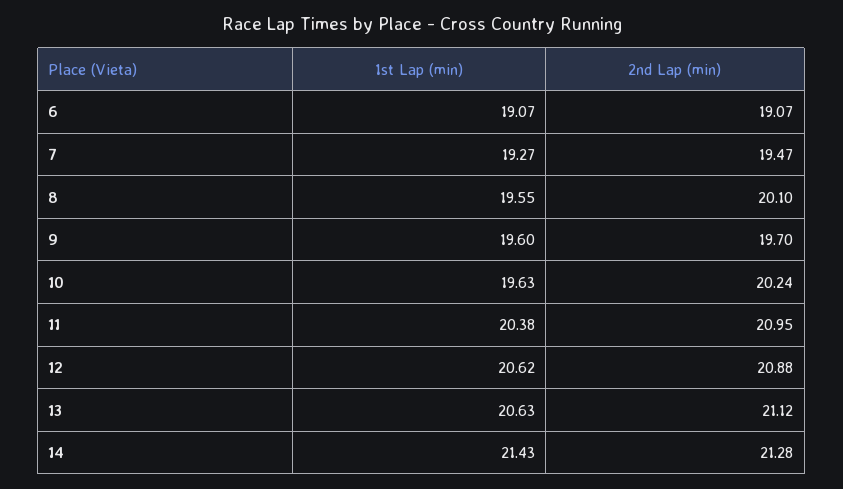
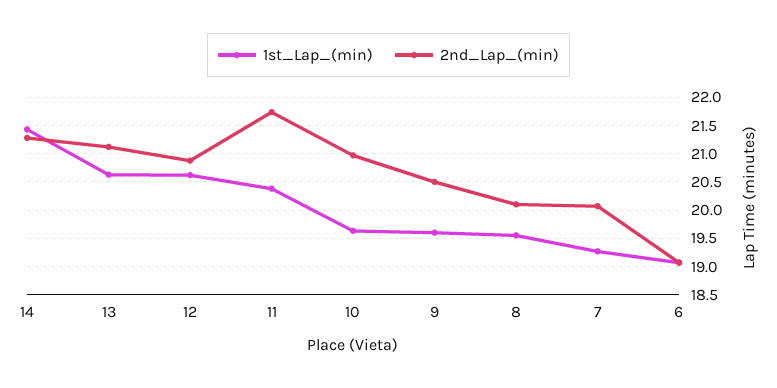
2nd Lap (min), 7: 19.47 -> 20
2nd Lap (min), 9: 19.7 -> 20.5
2nd Lap (min), 10: 20.24 -> 21
2nd Lap (min), 11: 20.95 -> 21.75

